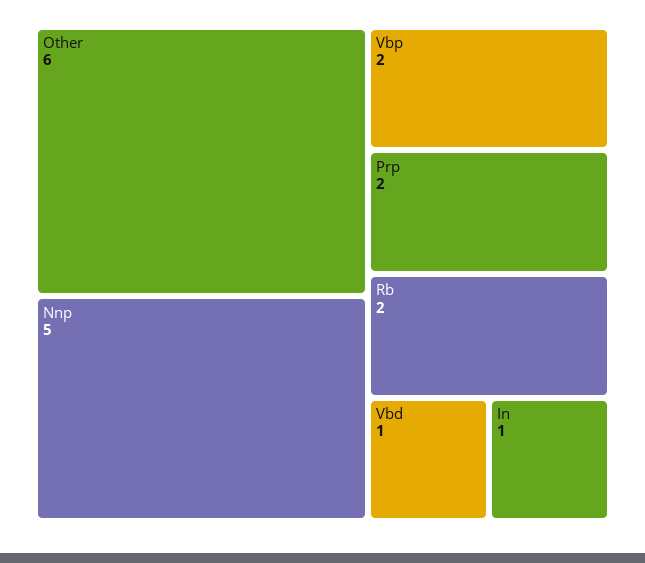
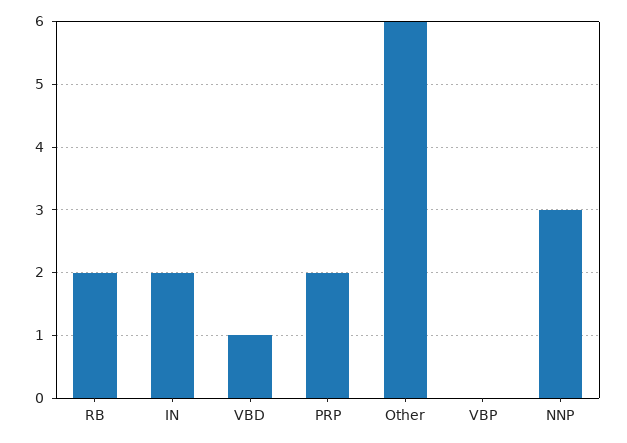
Nnp: 5 -> 3
Vbp: 2 -> 0
In: 1 -> 2

